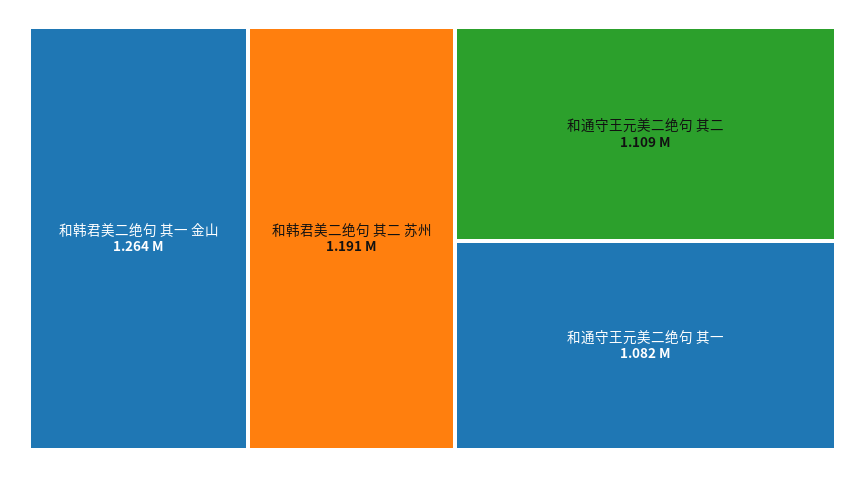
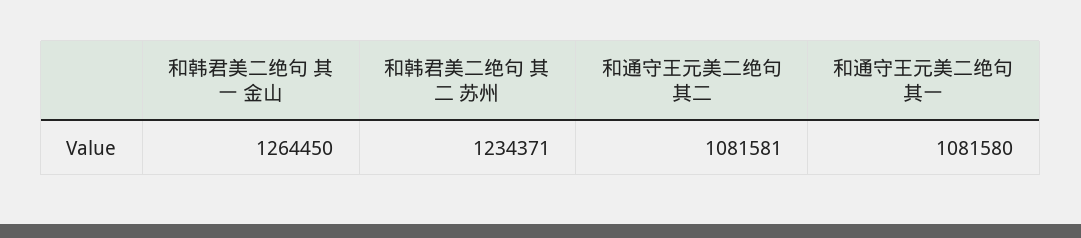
和韩君美二绝句 其二 苏州: 1191000 -> 1234371
和通守王元美二绝句 其二: 1109000 -> 1081581

